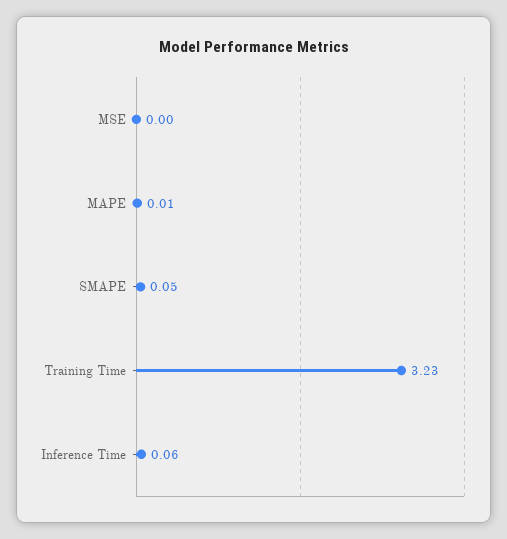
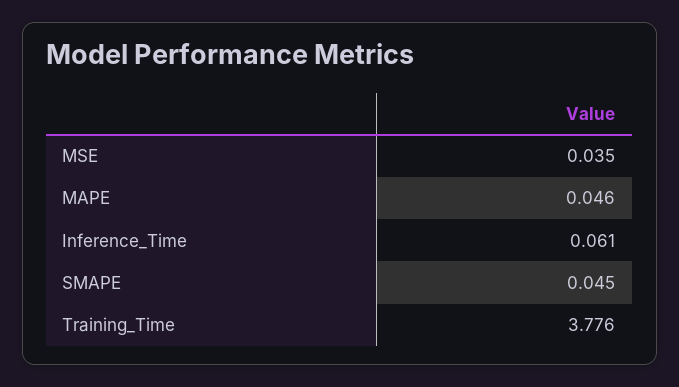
MSE: 0 -> 0.035
MAPE: 0.01 -> 0.046
Training Time: 3.23 -> 3.776

